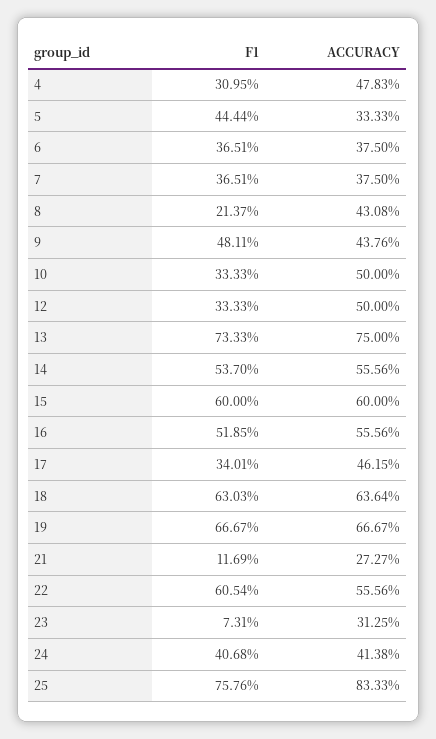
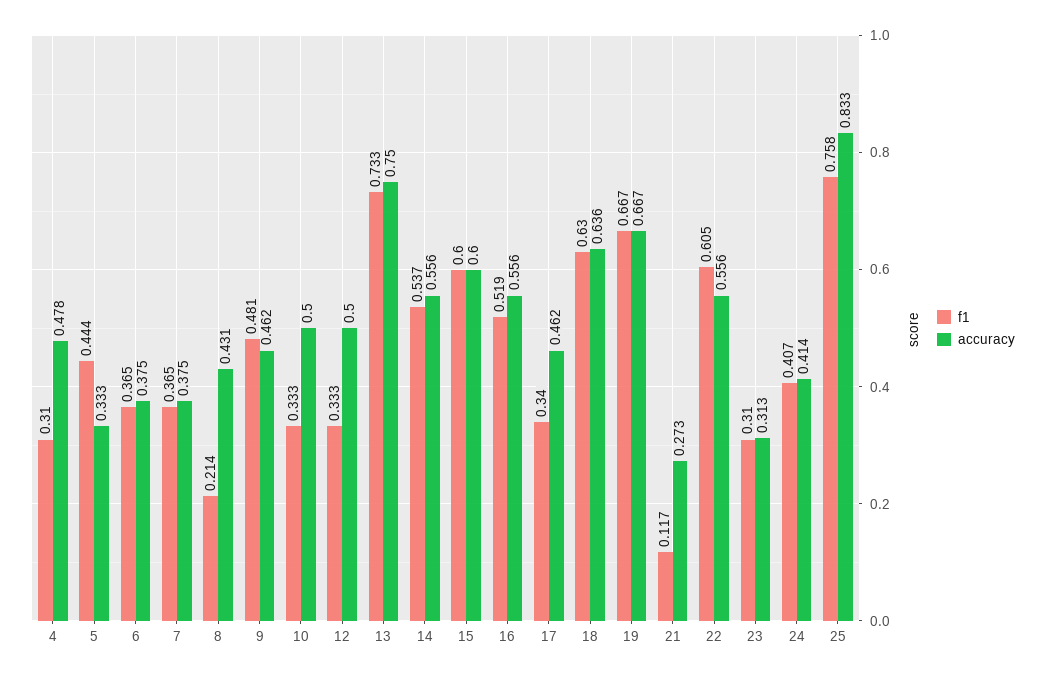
ACCURACY, 9: 0.4376 -> 0.462
F1, 23: 0.0731 -> 0.31

